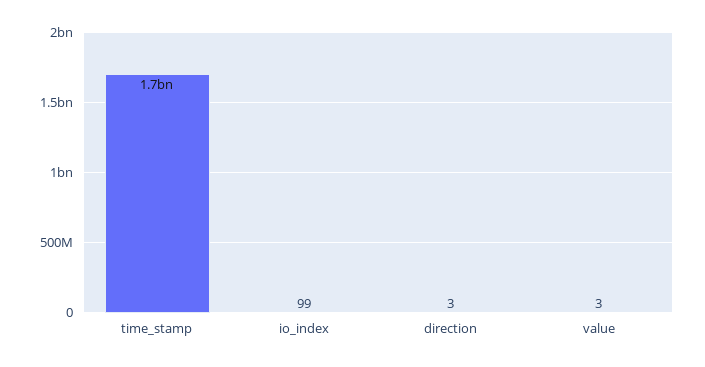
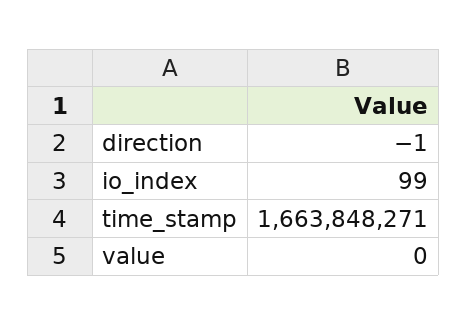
direction: 3 -> -1
value: 3 -> 0

